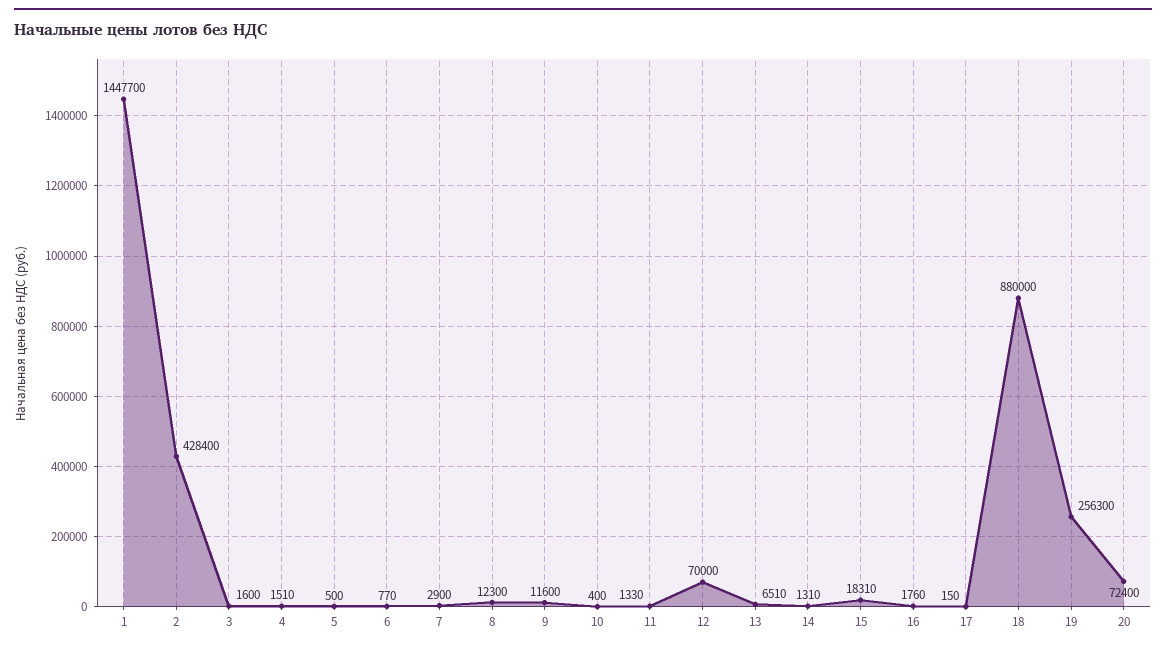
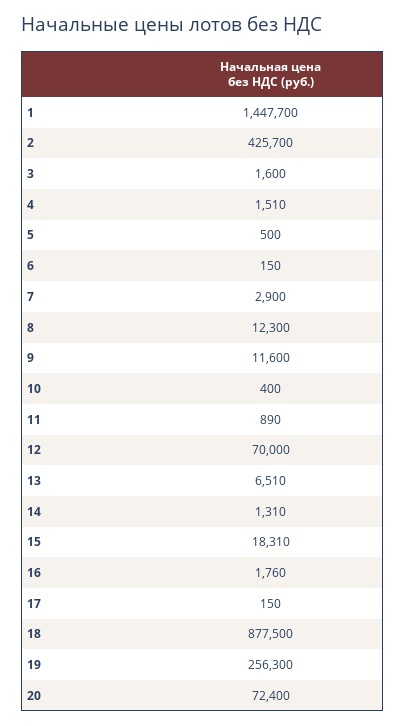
2: 428400 -> 425700
6: 770 -> 150
11: 1330 -> 890
18: 880000 -> 877500

